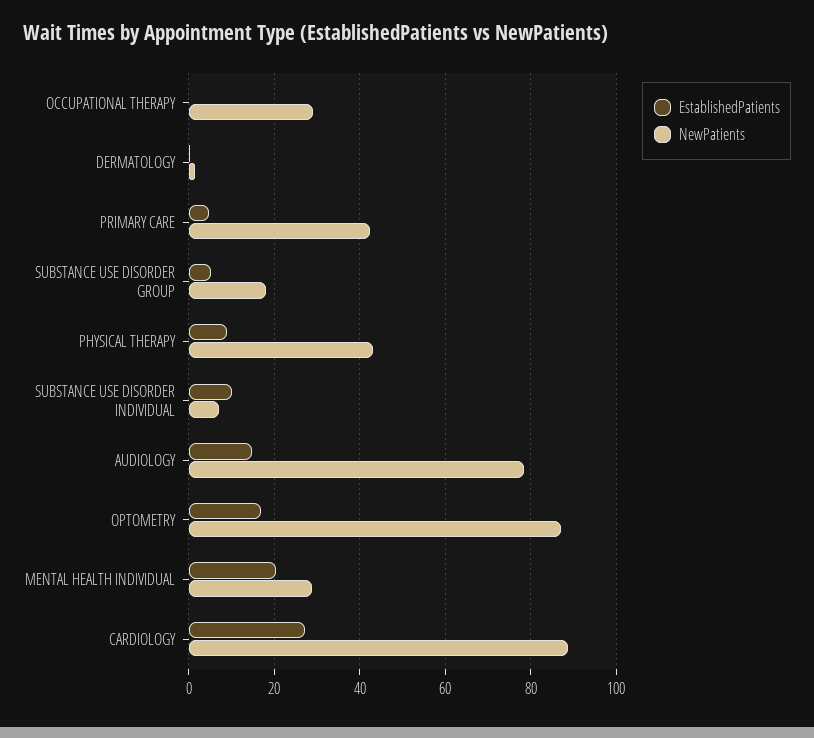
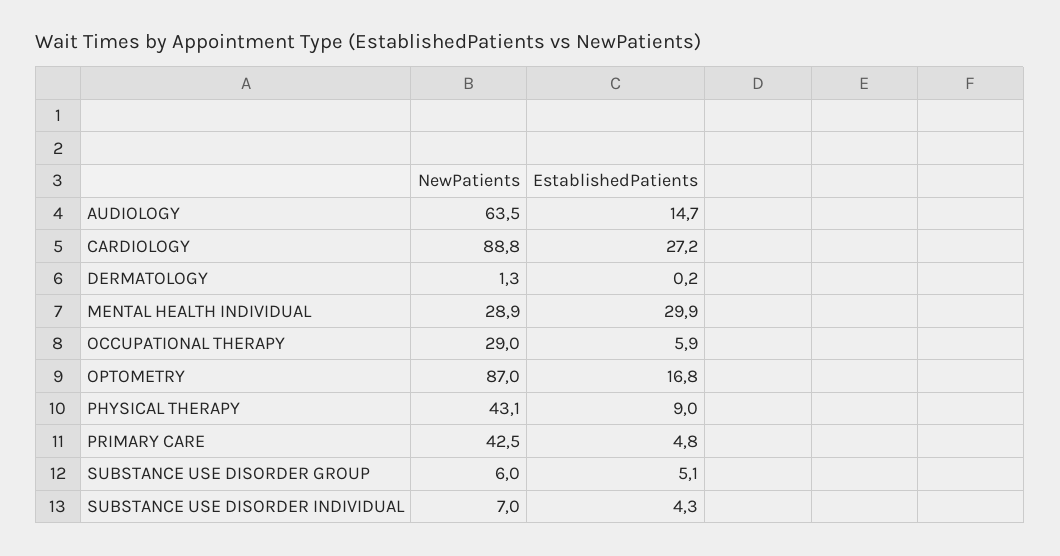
EstablishedPatients, OCCUPATIONAL THERAPY: 0 -> 5.9
NewPatients, SUBSTANCE USE DISORDER GROUP: 18 -> 6
EstablishedPatients, SUBSTANCE USE DISORDER INDIVIDUAL: 10 -> 4.3
NewPatients, AUDIOLOGY: 78 -> 63.5
EstablishedPatients, MENTAL HEALTH INDIVIDUAL: 20 -> 29.9

